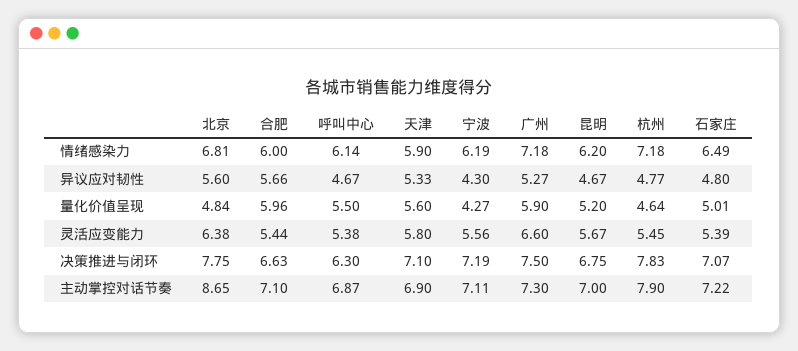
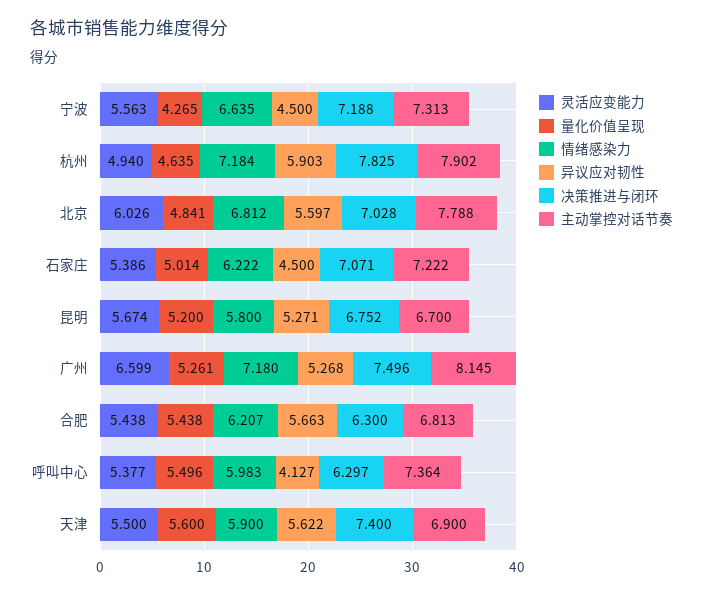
情绪感染力, 合肥: 6 -> 6.207
情绪感染力, 呼叫中心: 6.14 -> 5.983
情绪感染力, 宁波: 6.19 -> 6.635
情绪感染力, 昆明: 6.2 -> 5.8
情绪感染力, 石家庄: 6.49 -> 6.222
异议应对韧性, 呼叫中心: 4.67 -> 4.127
异议应对韧性, 天津: 5.33 -> 5.622
异议应对韧性, 宁波: 4.3 -> 4.5
异议应对韧性, 昆明: 4.67 -> 5.271
异议应对韧性, 杭州: 4.77 -> 5.903
异议应对韧性, 石家庄: 4.8 -> 4.5
量化价值呈现, 合肥: 5.96 -> 5.438
量化价值呈现, 广州: 5.9 -> 5.261
灵活应变能力, 北京: 6.38 -> 6.026
灵活应变能力, 天津: 5.8 -> 5.5
灵活应变能力, 杭州: 5.45 -> 4.94
决策推进与闭环, 北京: 7.75 -> 7.028
决策推进与闭环, 合肥: 6.63 -> 6.3
决策推进与闭环, 天津: 7.1 -> 7.4
主动掌控对话节奏, 北京: 8.65 -> 7.788
主动掌控对话节奏, 合肥: 7.1 -> 6.813
主动掌控对话节奏, 呼叫中心: 6.87 -> 7.364
主动掌控对话节奏, 宁波: 7.11 -> 7.313
主动掌控对话节奏, 广州: 7.3 -> 8.145
主动掌控对话节奏, 昆明: 7 -> 6.7

